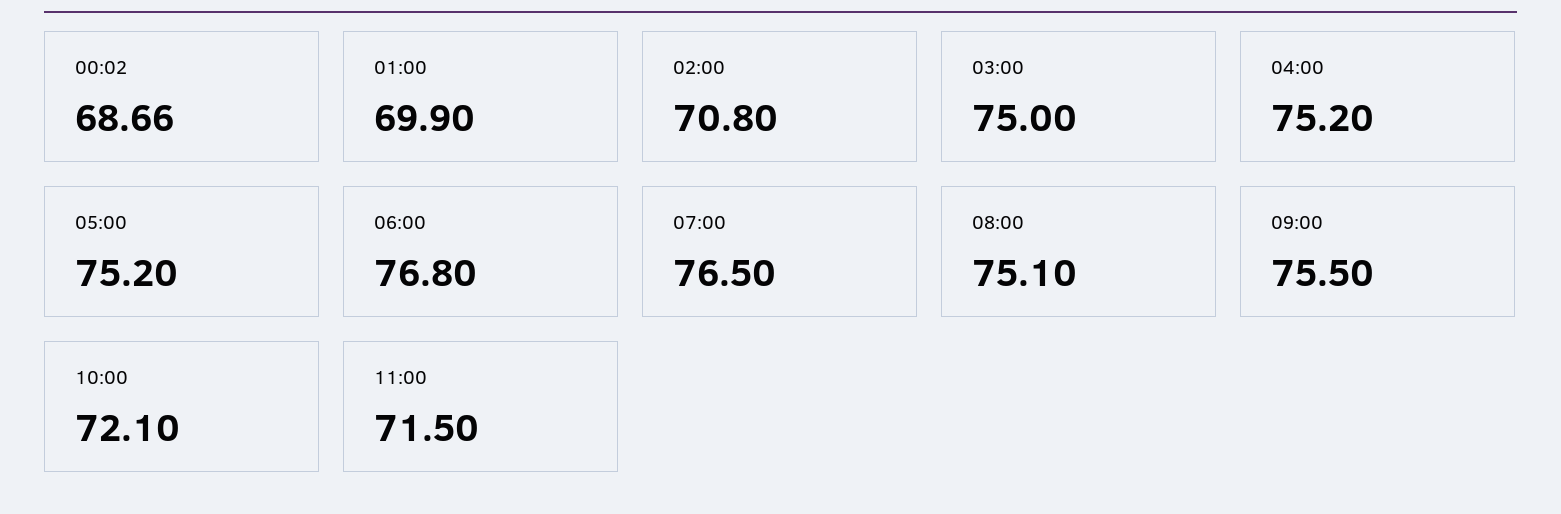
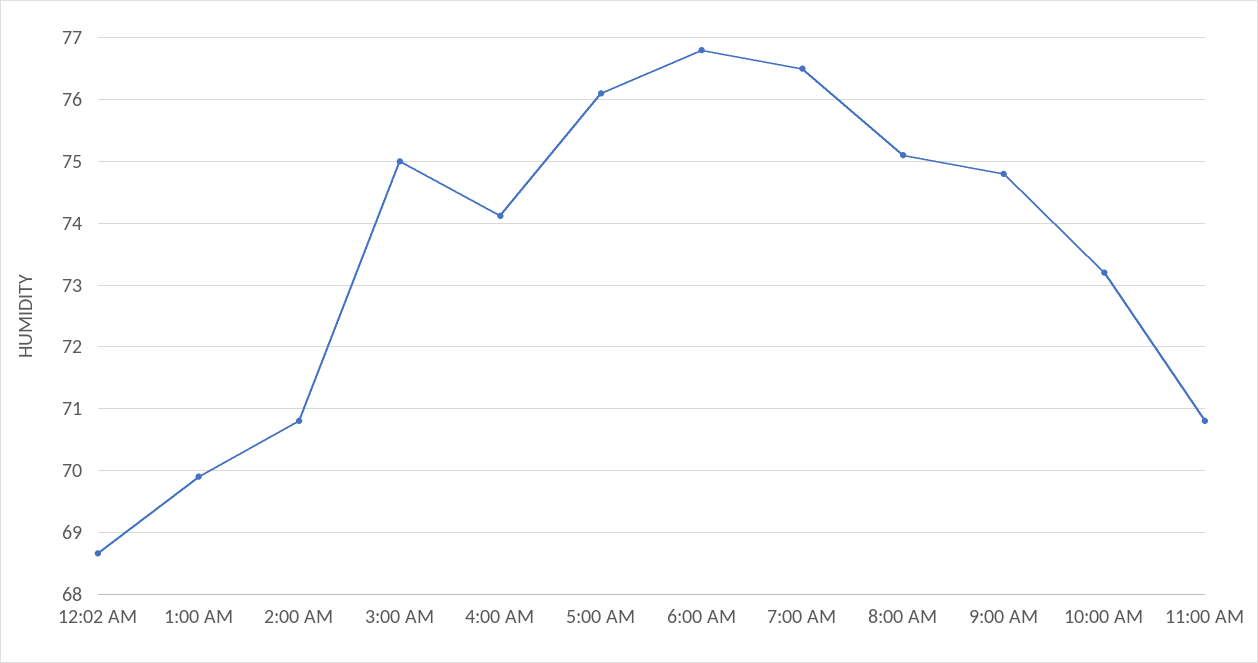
04:00: 75.2 -> 74.1
05:00: 75.2 -> 76.1
09:00: 75.5 -> 74.8
10:00: 72.1 -> 73.2
11:00: 71.5 -> 70.8

